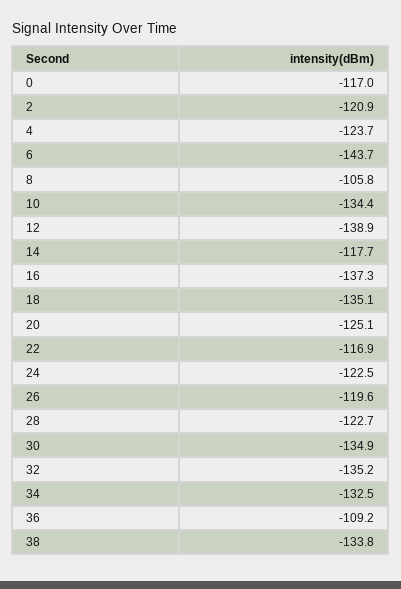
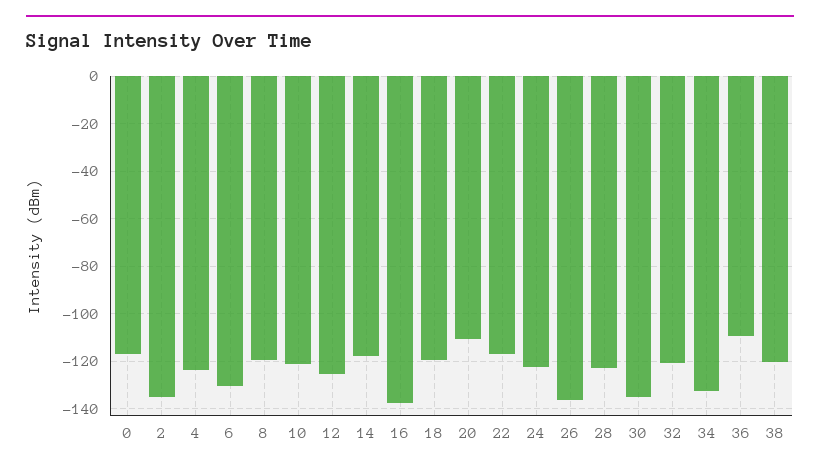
2: -120.9 -> -135
6: -143.7 -> -130
8: -105.8 -> -120
10: -134.4 -> -120
12: -138.9 -> -125
18: -135.1 -> -120
20: -125.1 -> -110
26: -119.6 -> -135
32: -135.2 -> -120
38: -133.8 -> -120

